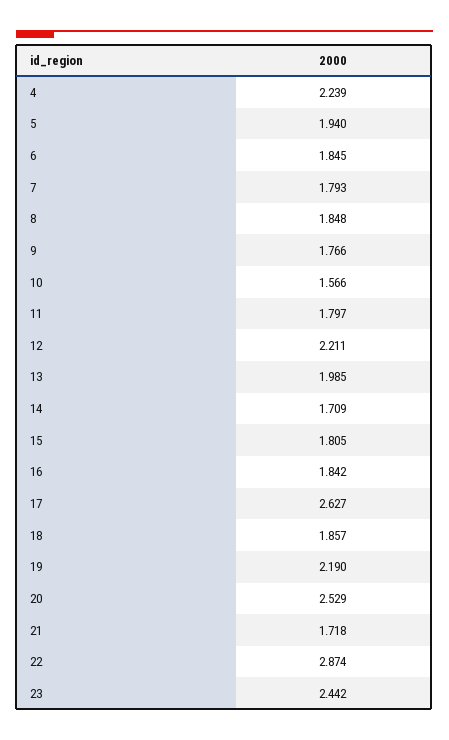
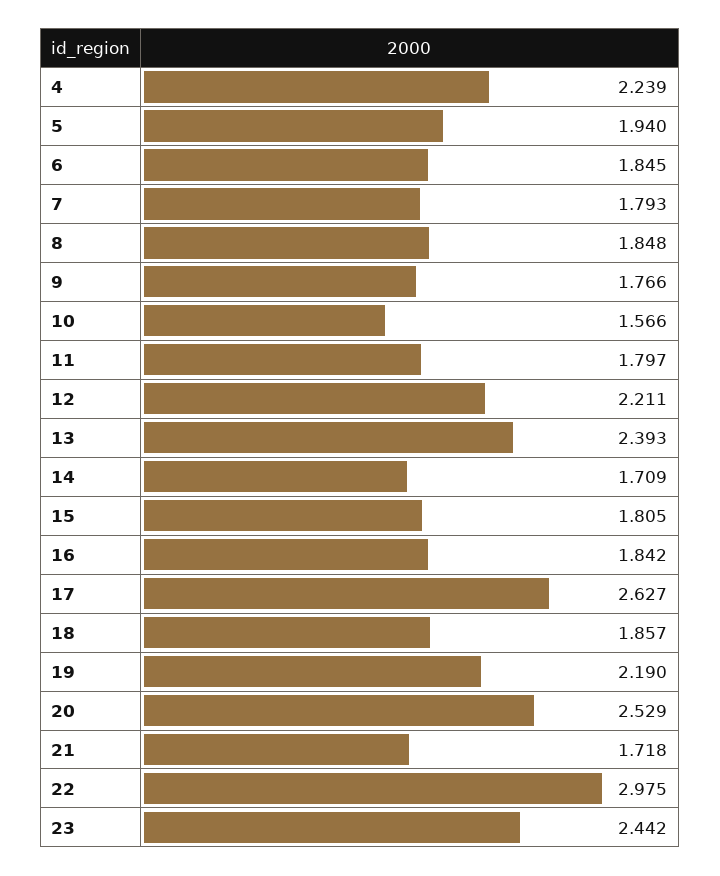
13: 1.985 -> 2.393
22: 2.874 -> 2.975

